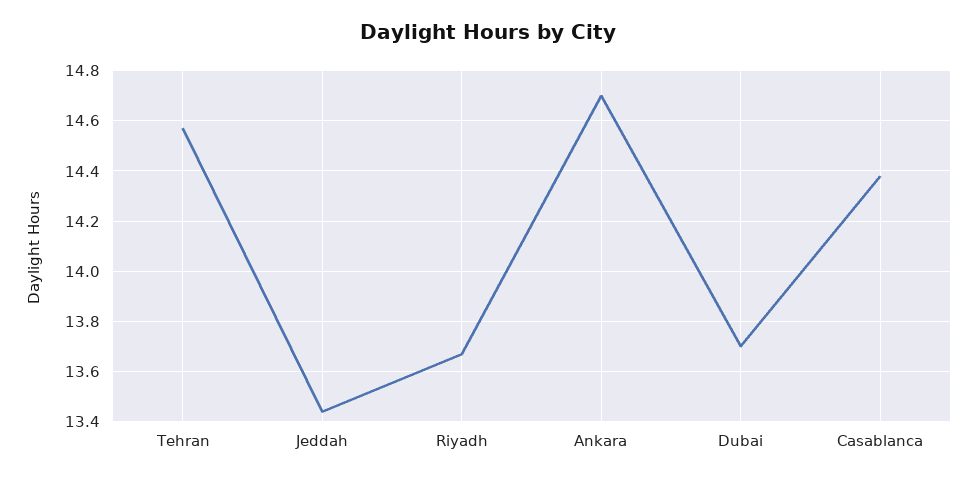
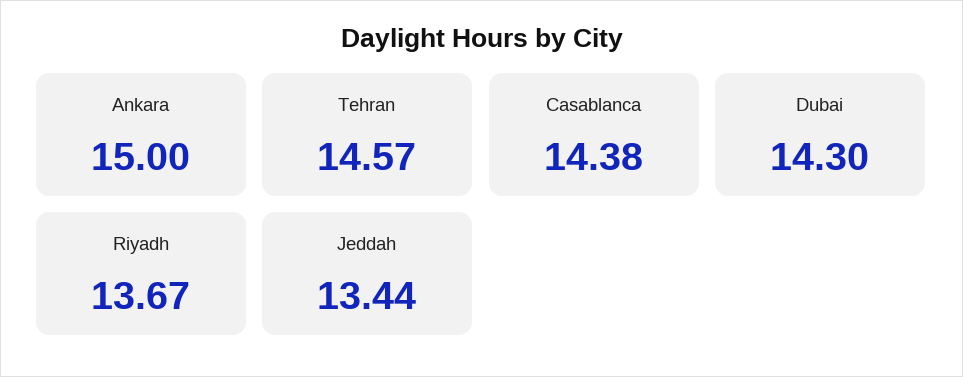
Ankara: 14.7 -> 15
Dubai: 13.7 -> 14.3

